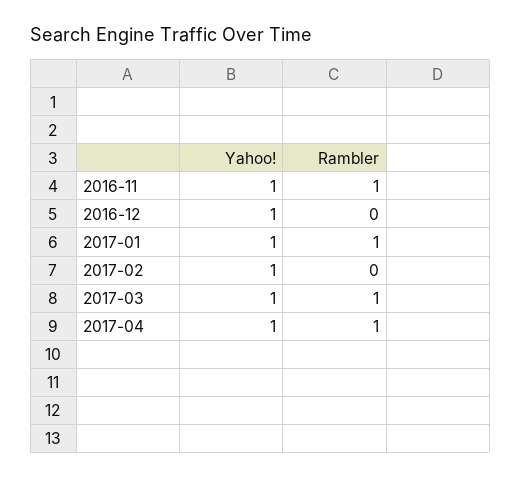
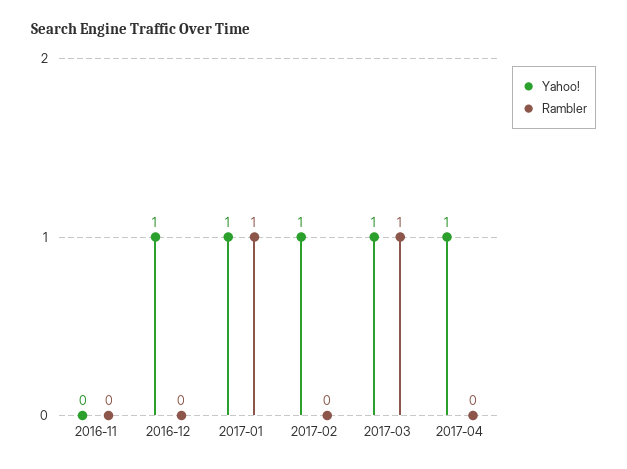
Yahoo!, 2016-11: 1 -> 0
Rambler, 2016-11: 1 -> 0
Rambler, 2017-04: 1 -> 0

